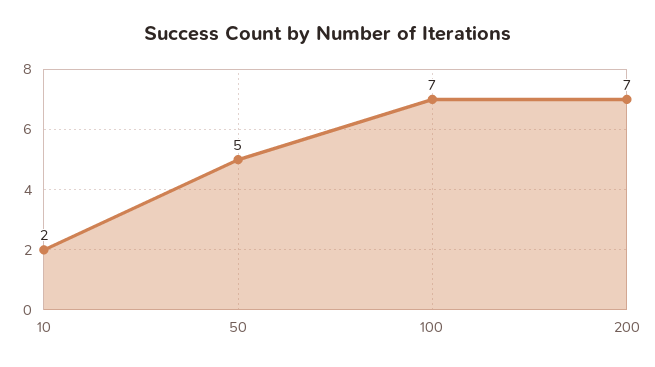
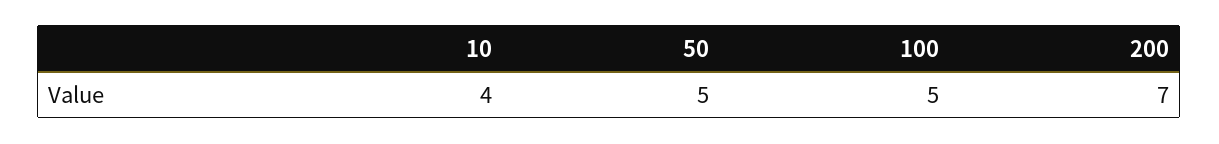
10: 2 -> 4
100: 7 -> 5

